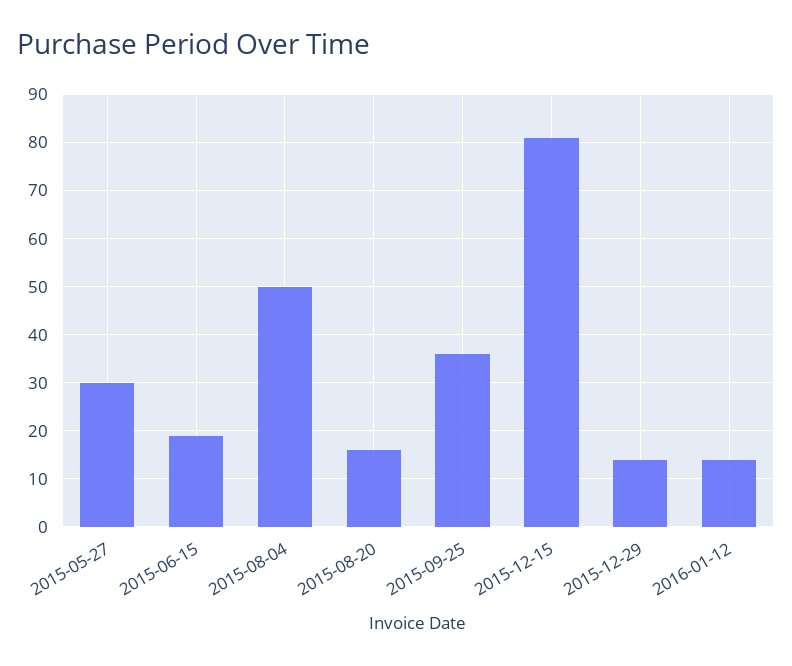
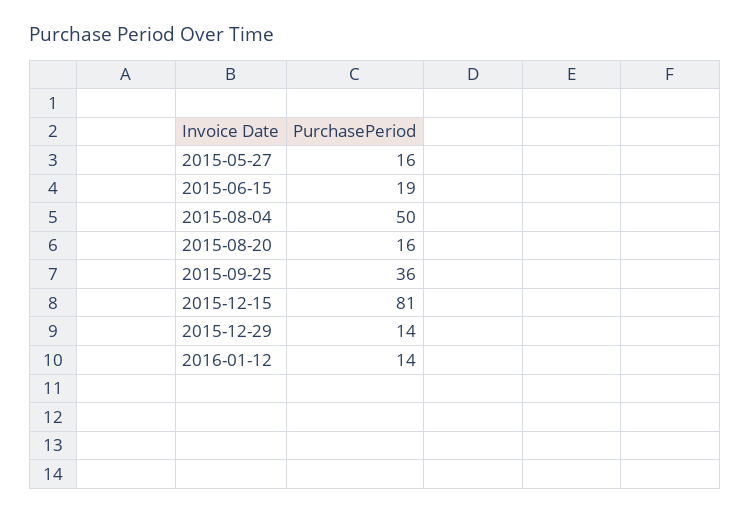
2015-05-27: 30 -> 16

